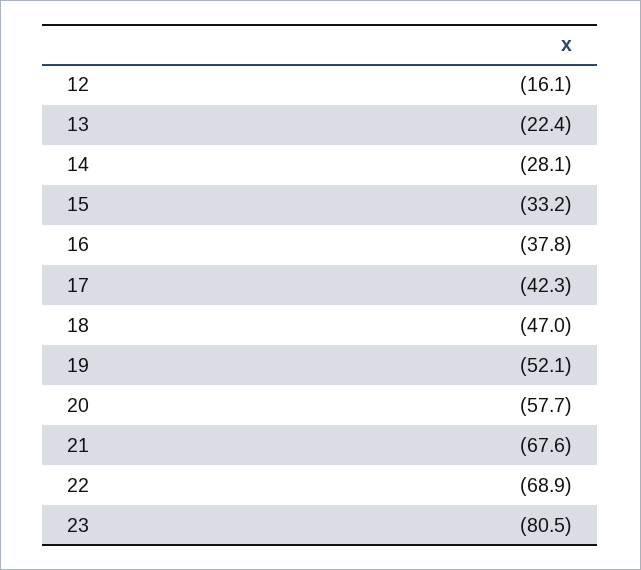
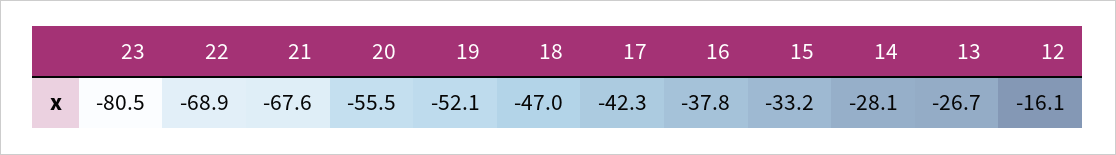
13: -22.4 -> -26.7
20: -57.7 -> -55.5

